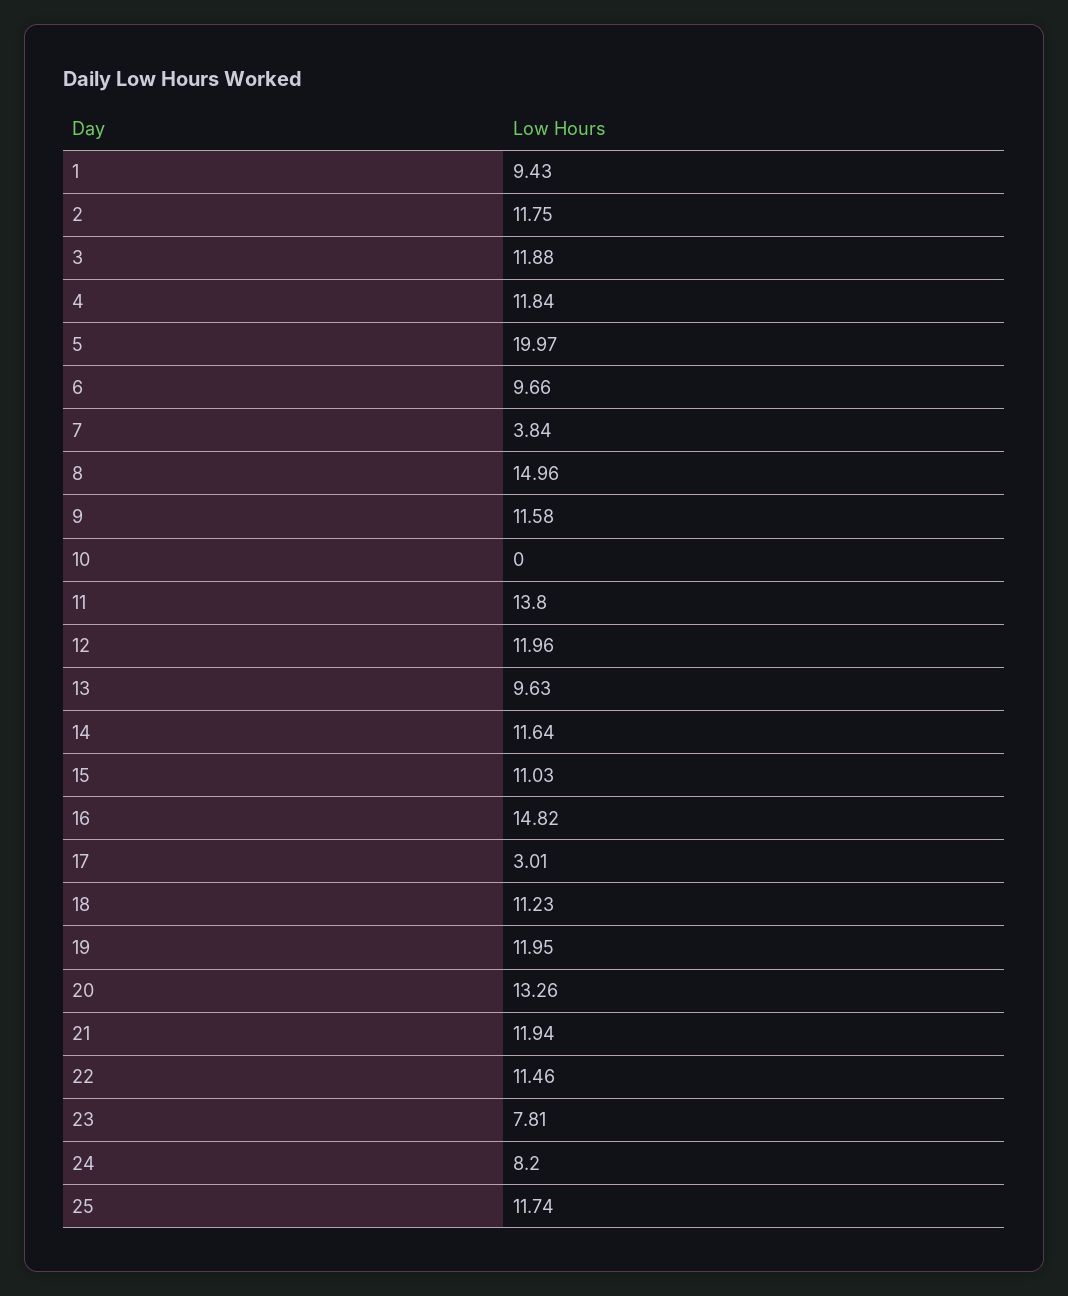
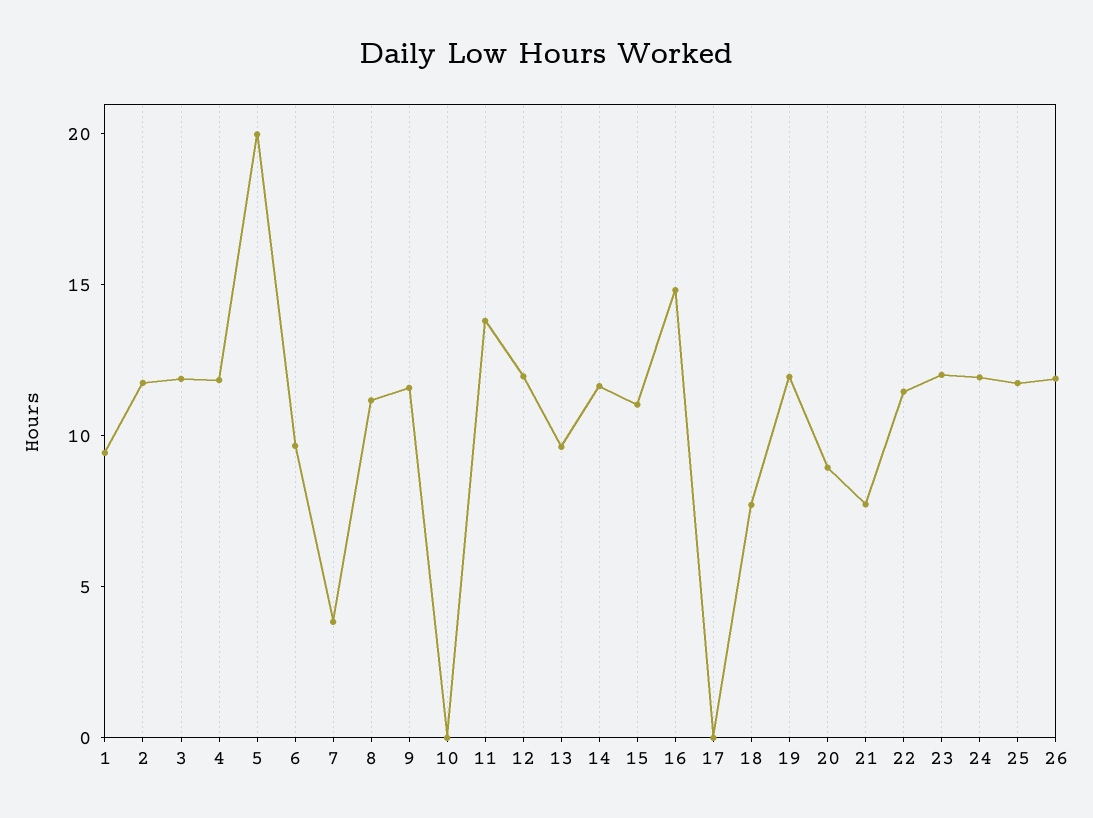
8: 14.96 -> 11
17: 3.01 -> 0
18: 11.23 -> 8
20: 13.26 -> 9
21: 11.94 -> 8
23: 7.81 -> 12
24: 8.2 -> 12
26: none -> 12

